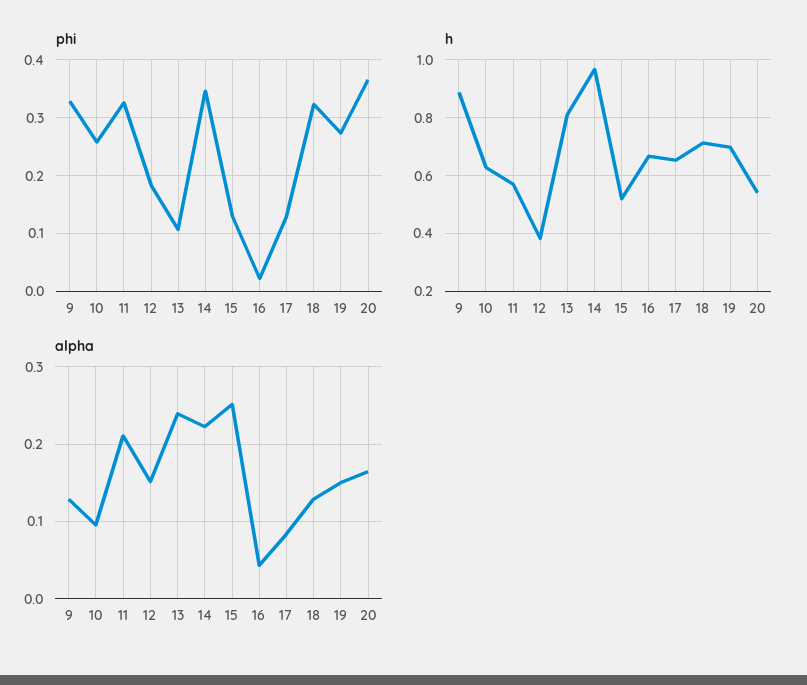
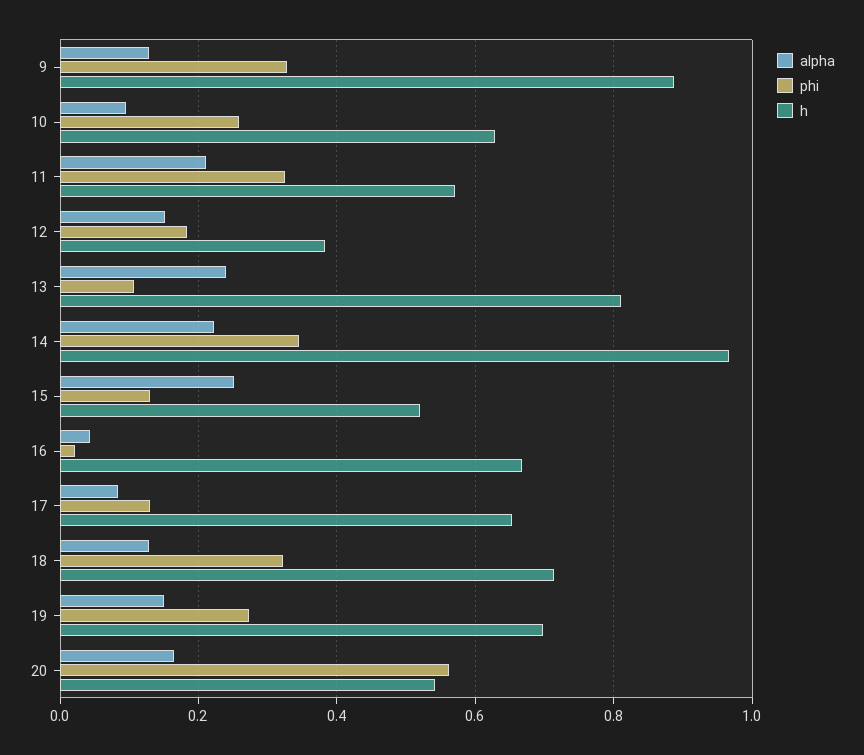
phi, 20: 0.36 -> 0.56

